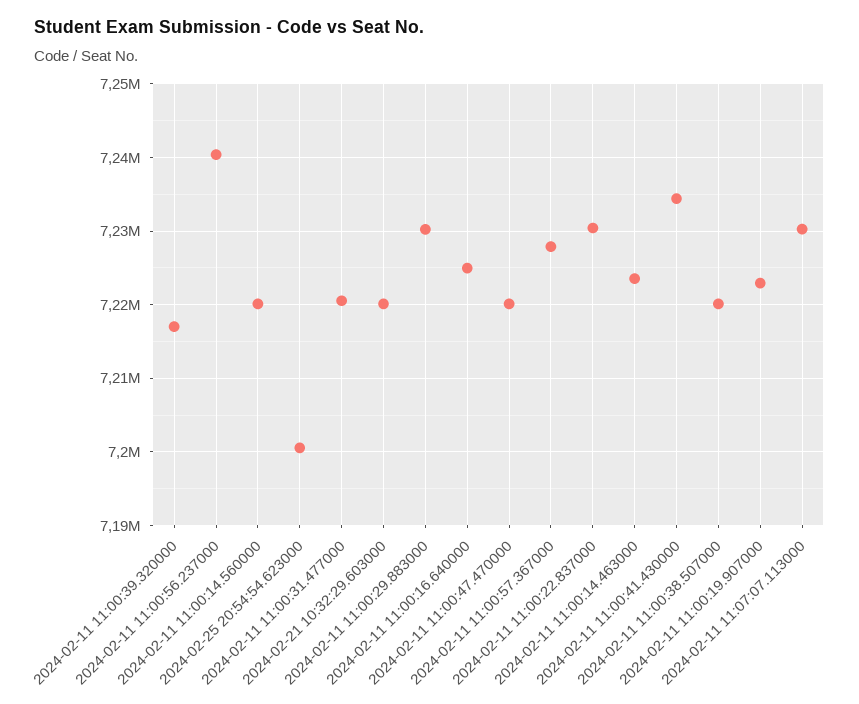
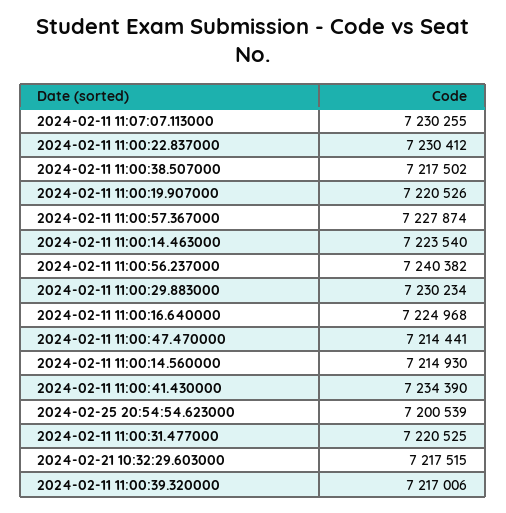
2024-02-11 11:00:14.560000: 7220000 -> 7214930
2024-02-21 10:32:29.603000: 7220000 -> 7217515
2024-02-11 11:00:47.470000: 7220000 -> 7214441
2024-02-11 11:00:38.507000: 7220000 -> 7217502
2024-02-11 11:00:19.907000: 7223000 -> 7220526

